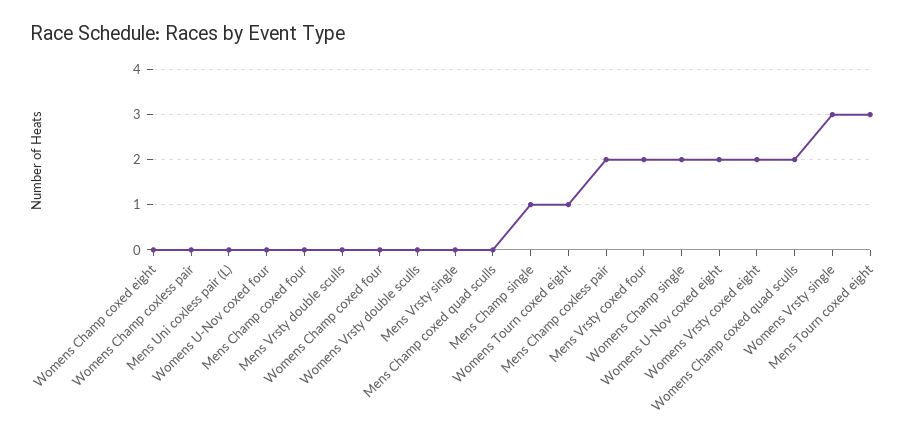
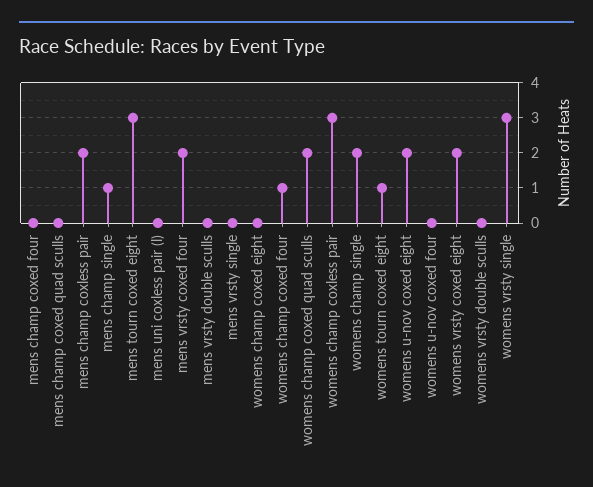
Womens Champ coxless pair: 0 -> 3
Womens Champ coxed four: 0 -> 1

